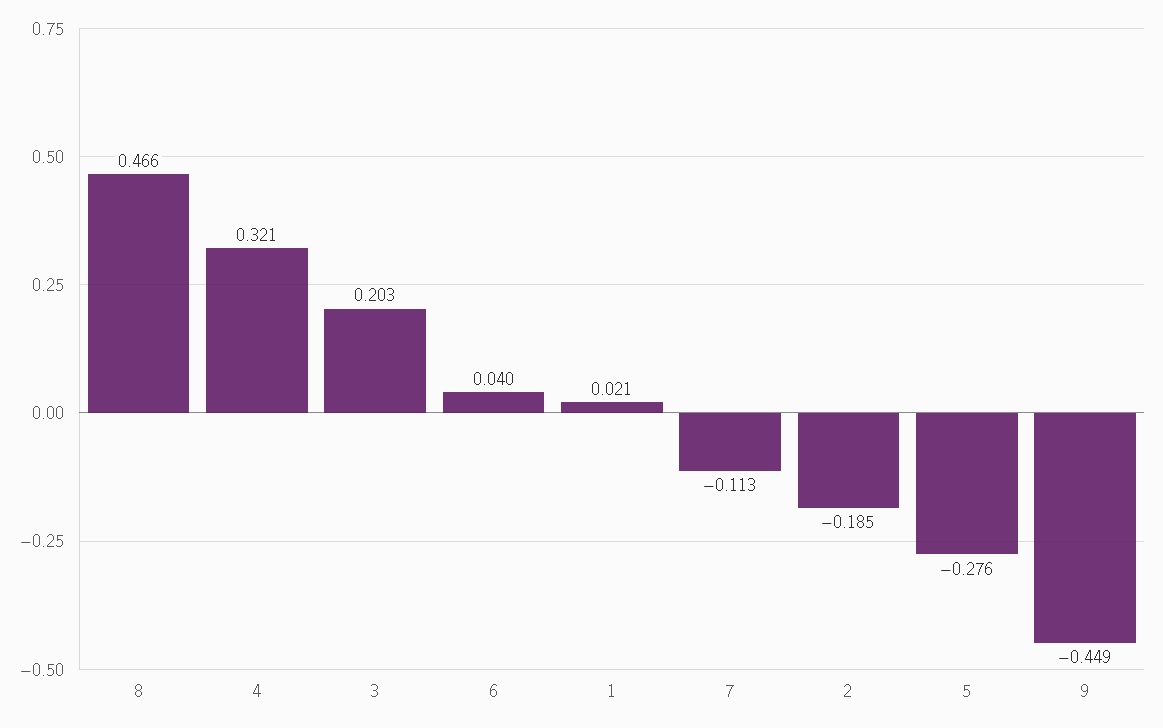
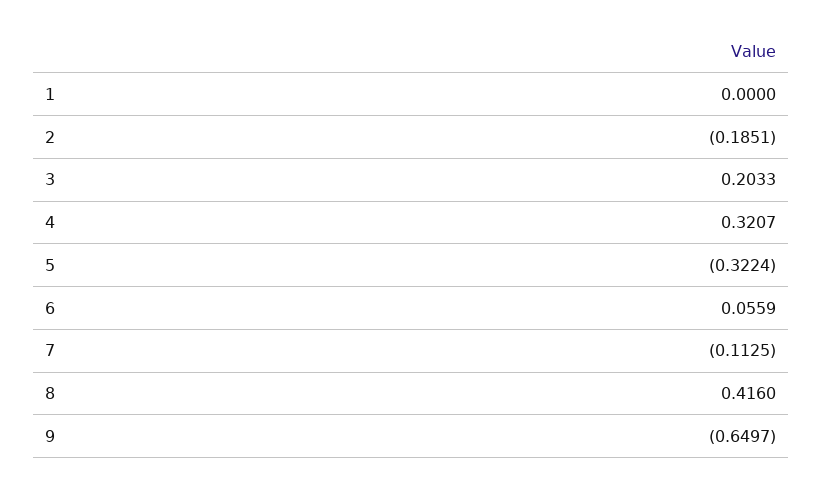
8: 0.466 -> 0.416
6: 0.04 -> 0.0559
1: 0.021 -> 0
5: -0.276 -> -0.3224
9: -0.449 -> -0.6497

